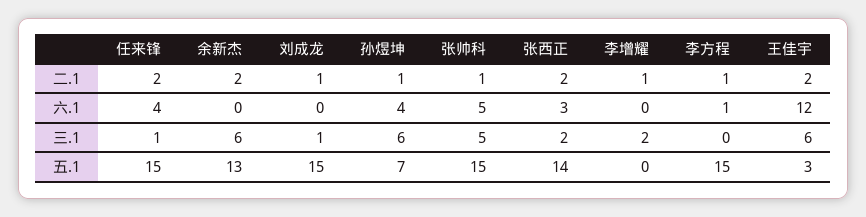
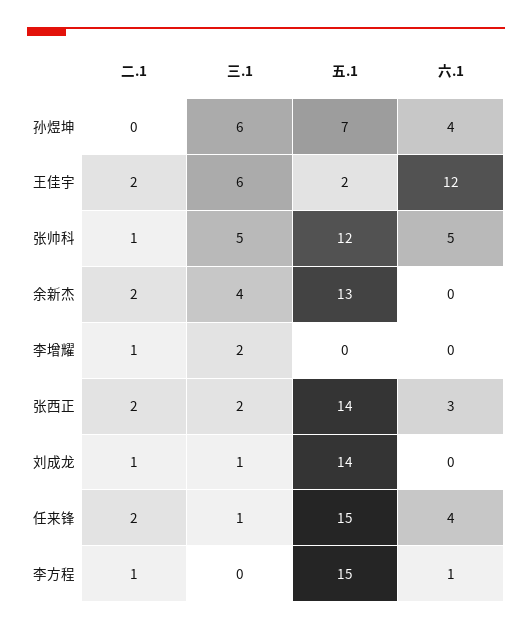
孙煜坤, 二.1: 1 -> 0
余新杰, 三.1: 6 -> 4
刘成龙, 五.1: 15 -> 14
张帅科, 五.1: 15 -> 12
王佳宇, 五.1: 3 -> 2

